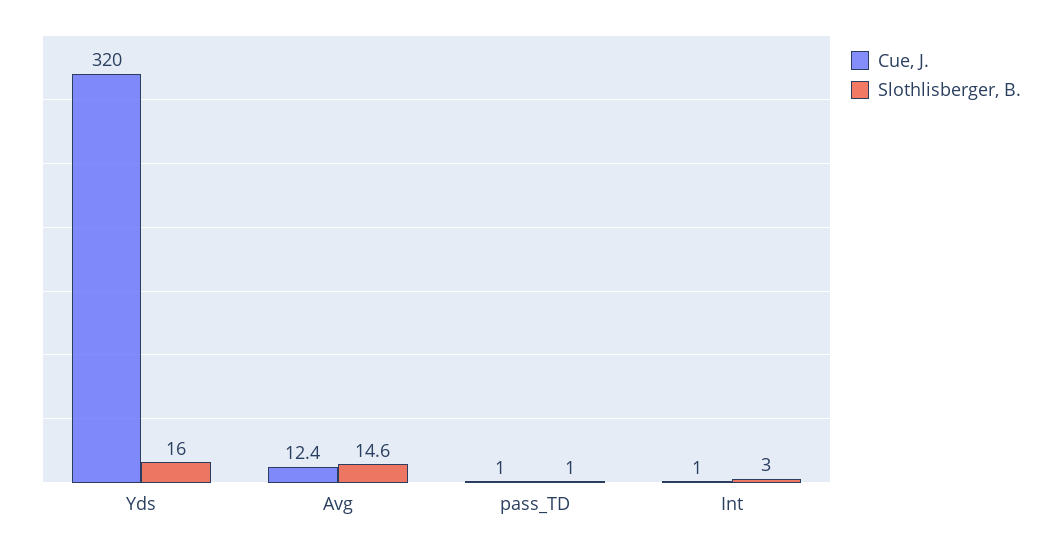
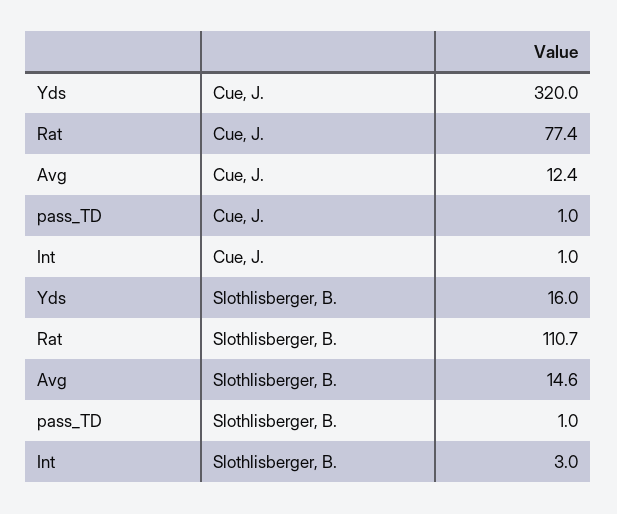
Cue, J., Rat: none -> 77.4
Slothlisberger, B., Rat: none -> 110.7

